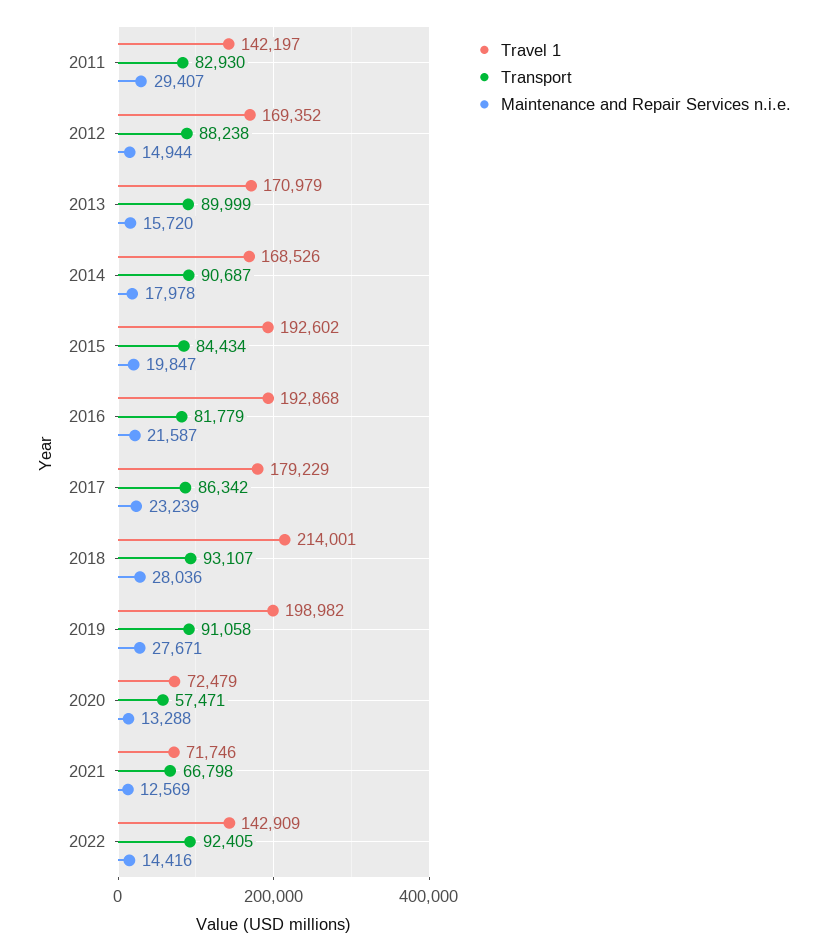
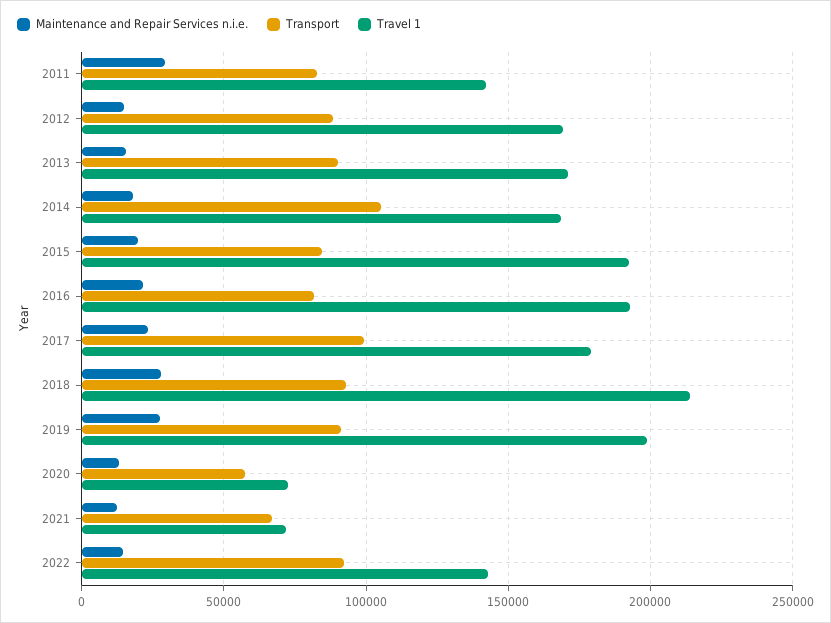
Transport, 2014: 90687 -> 105000
Transport, 2017: 86342 -> 100000

